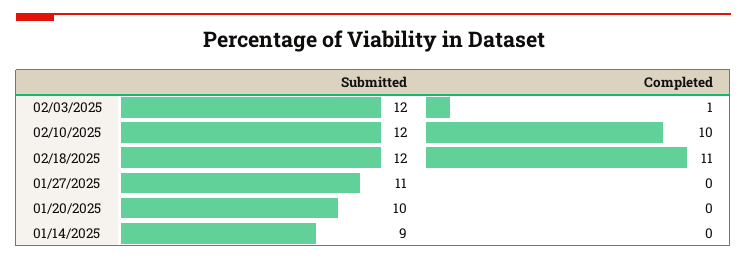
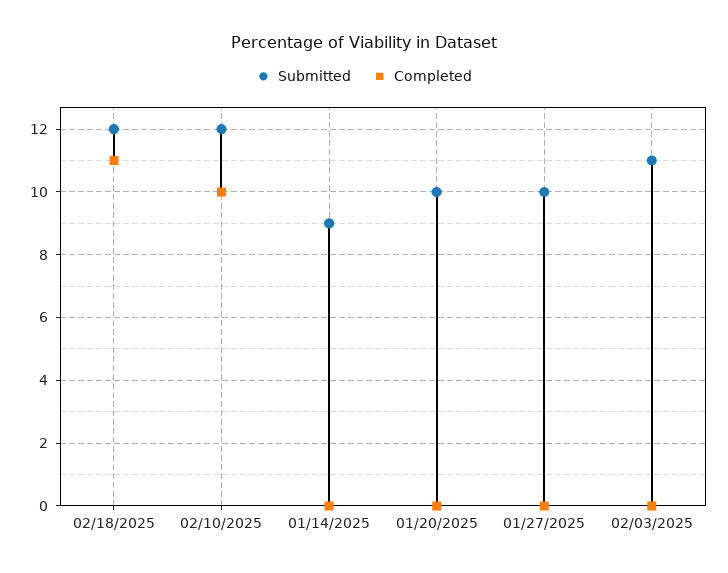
Submitted, 02/03/2025: 12 -> 11
Completed, 02/03/2025: 1 -> 0
Submitted, 01/27/2025: 11 -> 10

